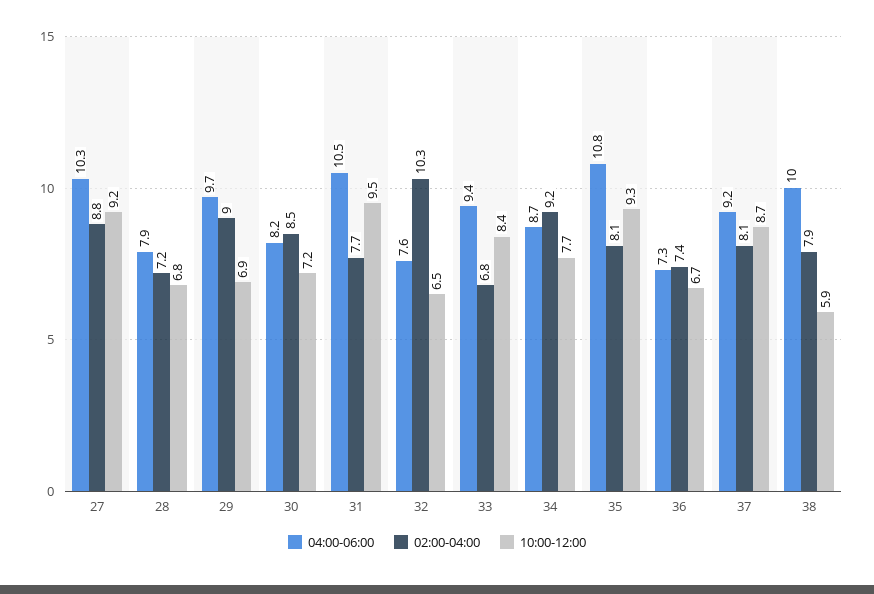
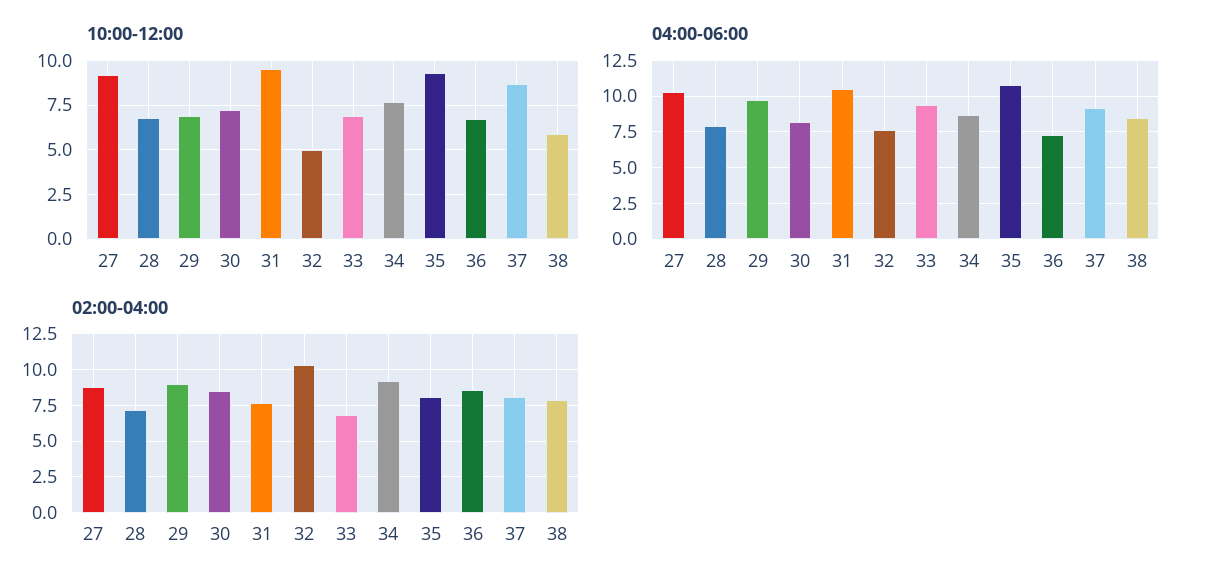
10:00-12:00, 32: 6.5 -> 5
10:00-12:00, 33: 8.4 -> 7
02:00-04:00, 36: 7.4 -> 8.5
04:00-06:00, 38: 10 -> 8.5

